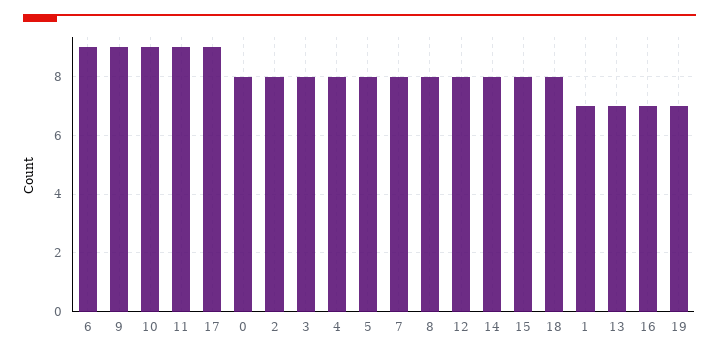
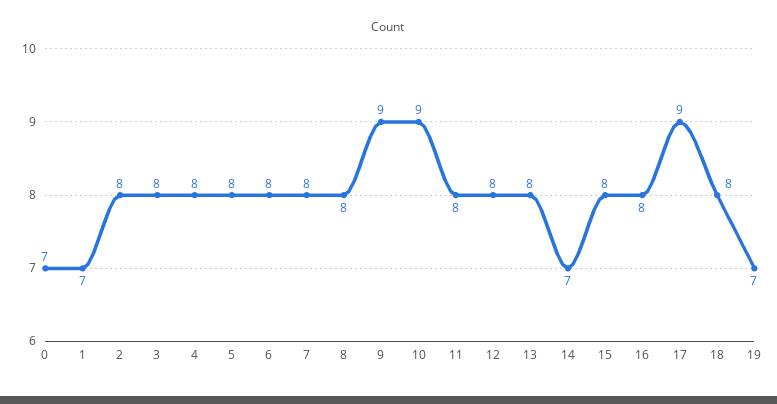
6: 9 -> 8
11: 9 -> 8
0: 8 -> 7
14: 8 -> 7
13: 7 -> 8
16: 7 -> 8

